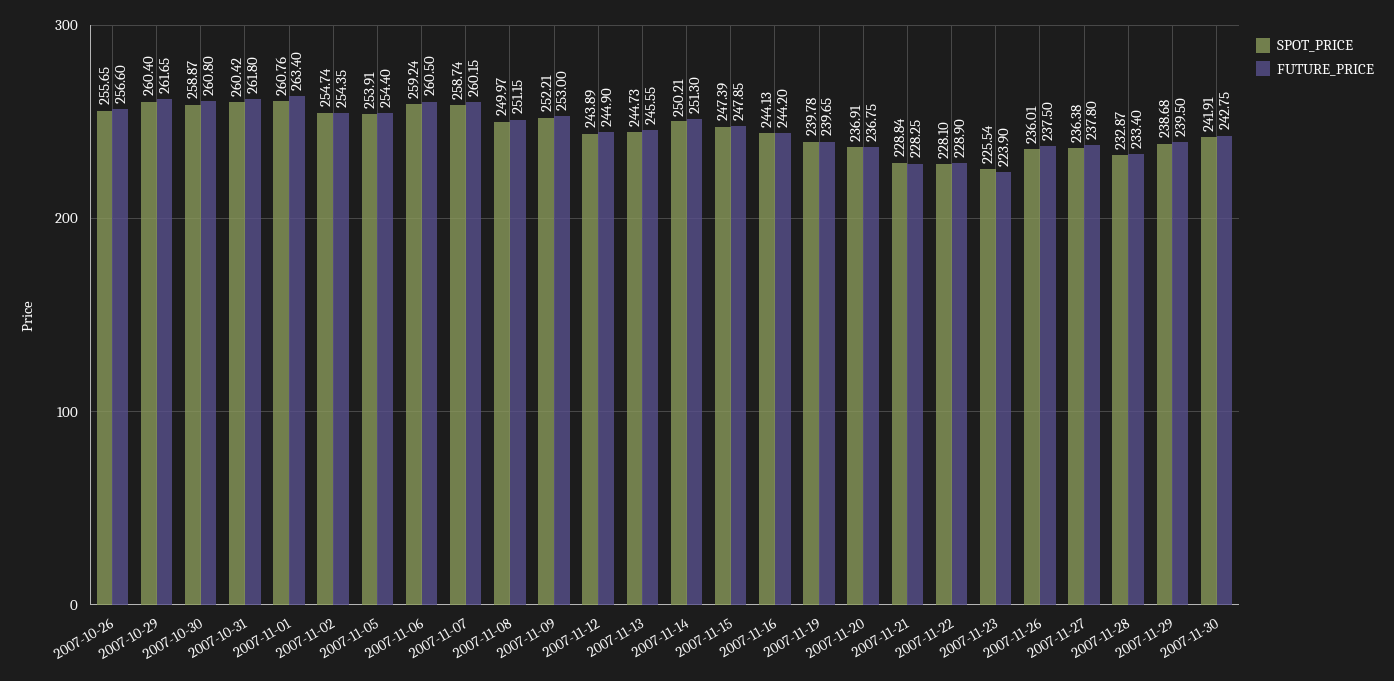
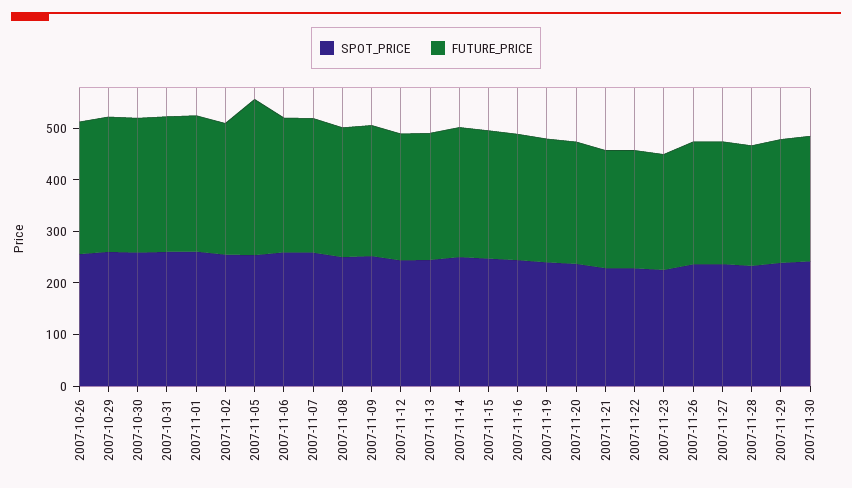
FUTURE_PRICE, 2007-11-05: 254.4 -> 300

